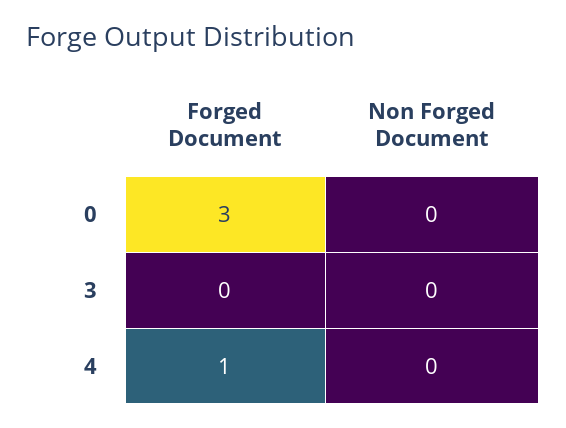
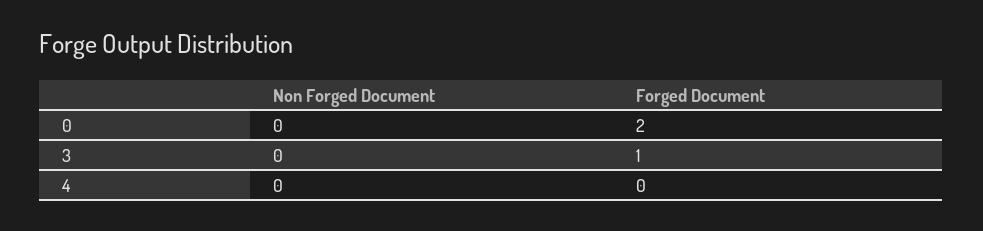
Forged Document, 0: 3 -> 2
Forged Document, 3: 0 -> 1
Forged Document, 4: 1 -> 0

